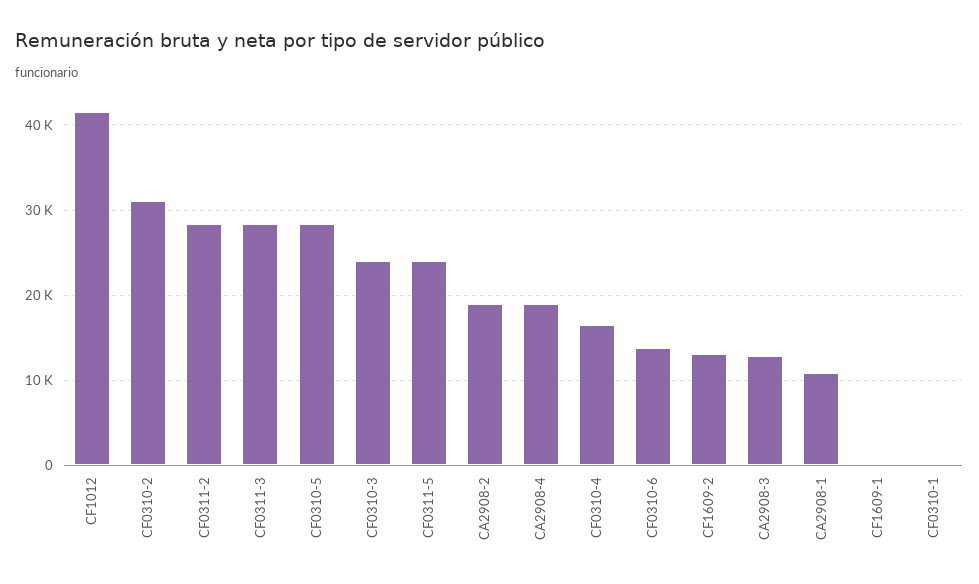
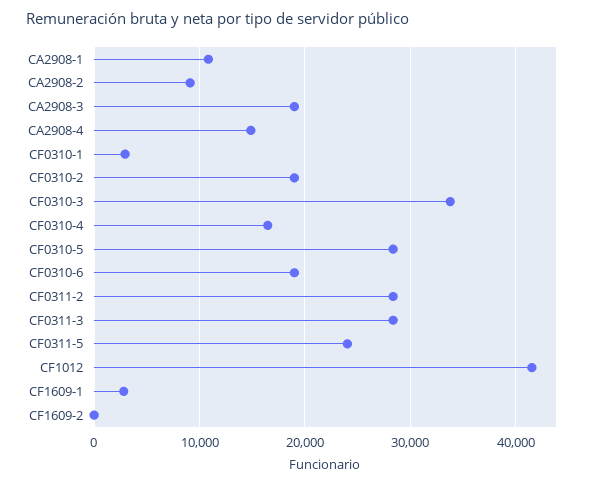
CF0310-2: 31000 -> 19000
CF0310-3: 24000 -> 34000
CA2908-2: 19000 -> 9000
CA2908-4: 19000 -> 15000
CF0310-6: 14000 -> 19000
CF1609-2: 13000 -> 0
CA2908-3: 13000 -> 19000
CF1609-1: 0 -> 3000
CF0310-1: 0 -> 3000

